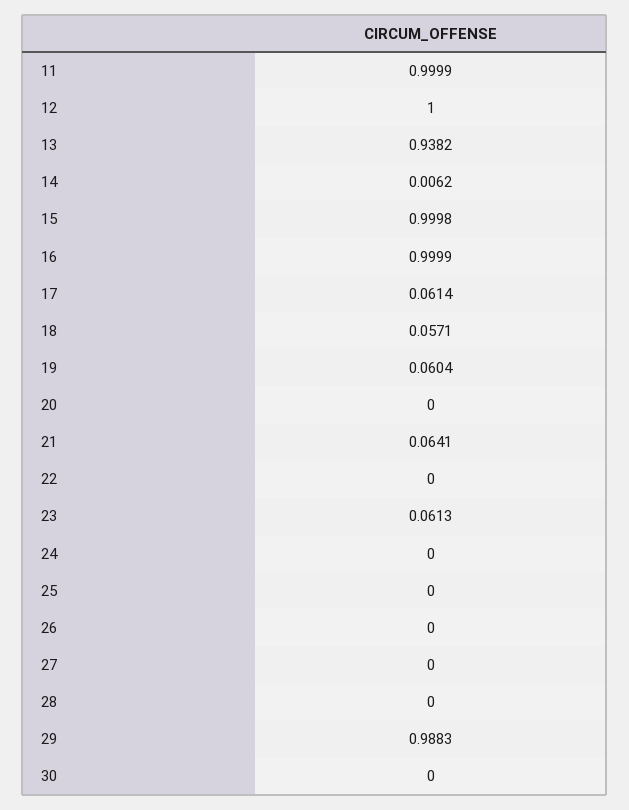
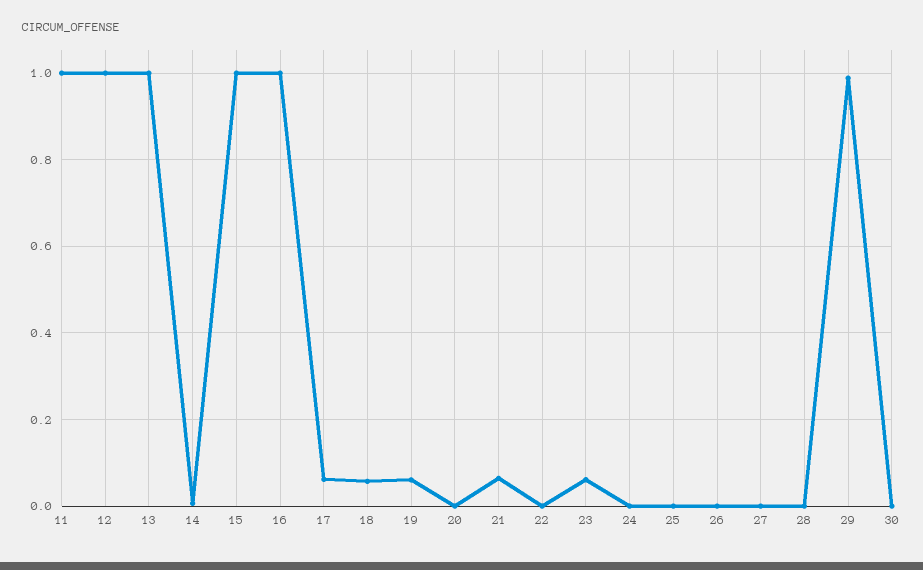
13: 0.9382 -> 1

